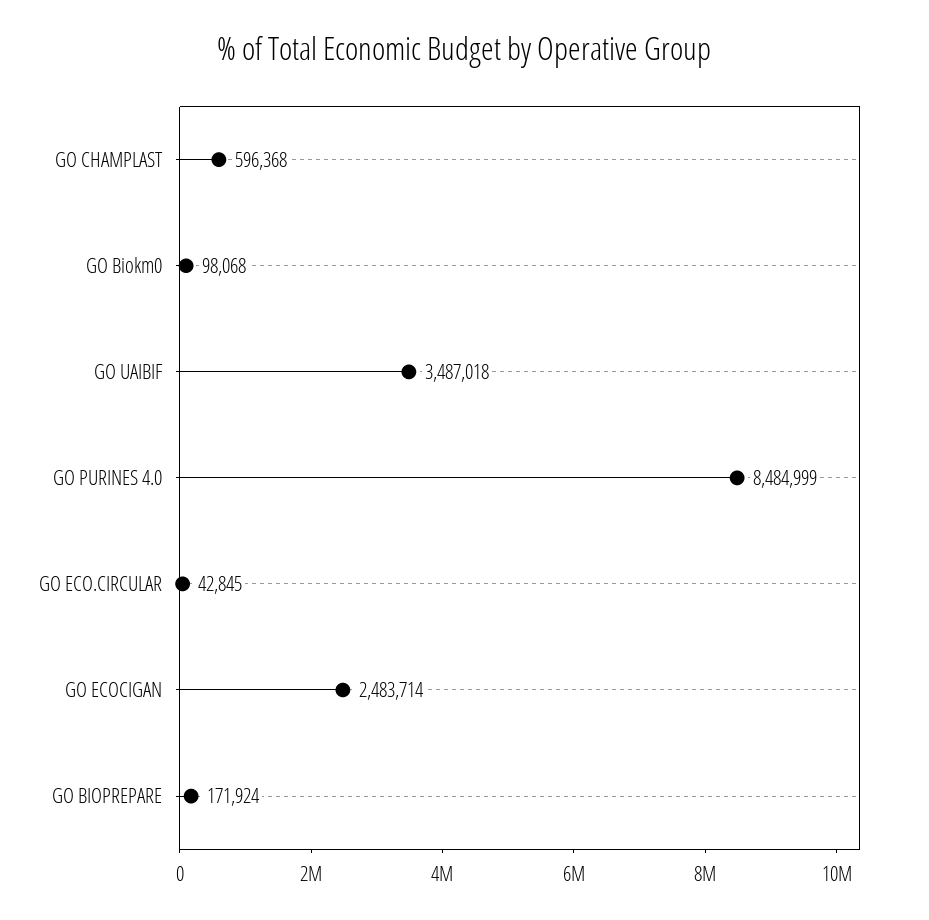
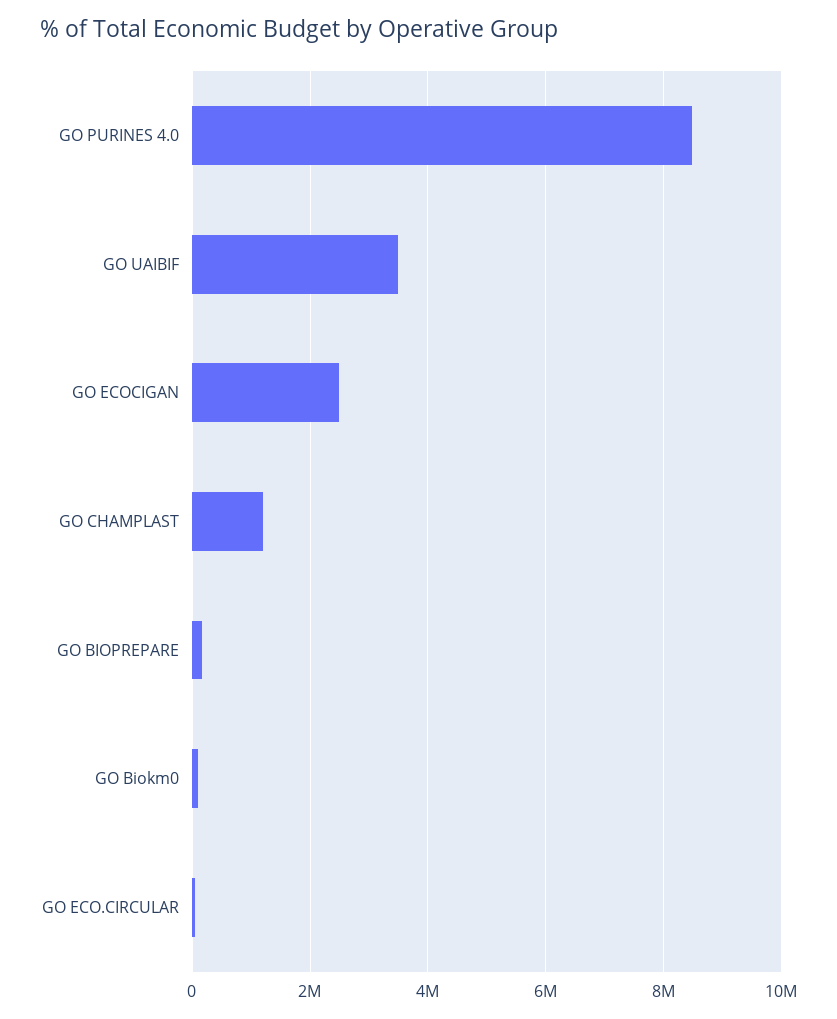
GO CHAMPLAST: 596368 -> 1200000

